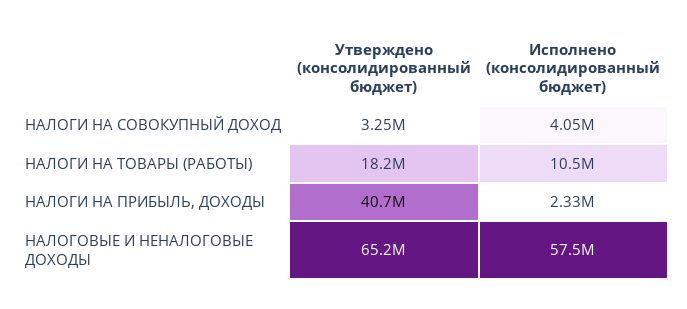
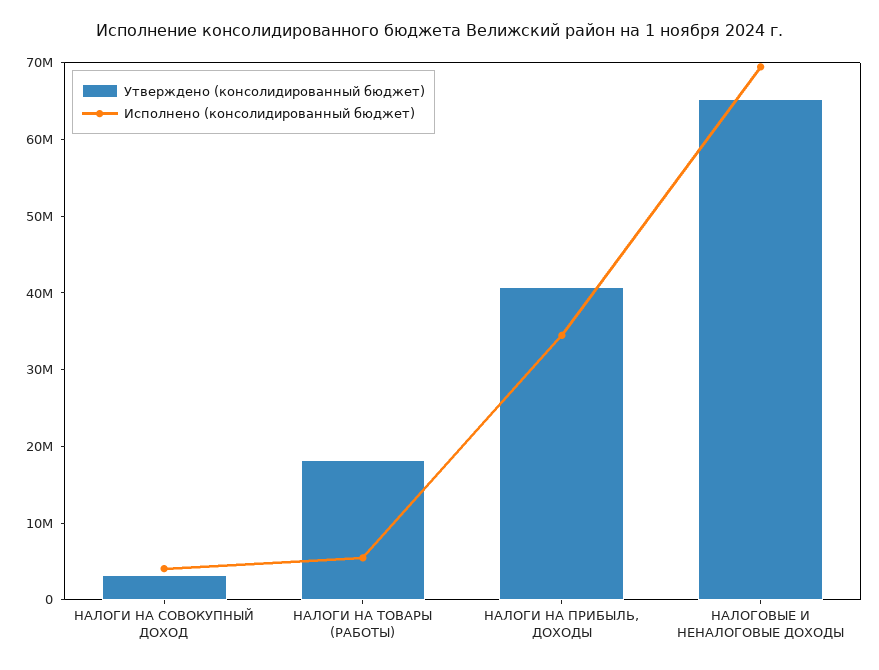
Исполнено (консолидированный бюджет), НАЛОГИ НА ТОВАРЫ (РАБОТЫ): 10500000 -> 6000000
Исполнено (консолидированный бюджет), НАЛОГИ НА ПРИБЫЛЬ, ДОХОДЫ: 2330000 -> 34000000
Исполнено (консолидированный бюджет), НАЛОГОВЫЕ И НЕНАЛОГОВЫЕ ДОХОДЫ: 57500000 -> 70000000

